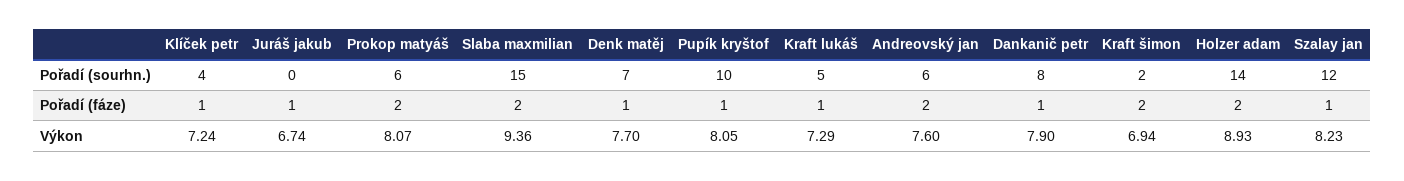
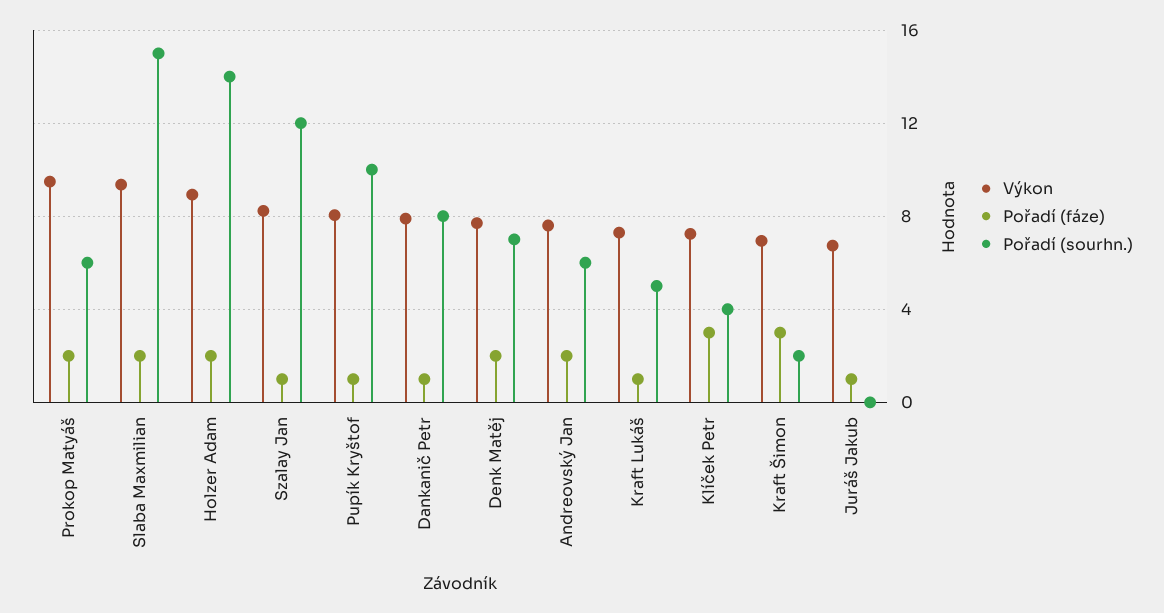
Pořadí (fáze), Klíček petr: 1 -> 3
Pořadí (fáze), Denk matěj: 1 -> 2
Pořadí (fáze), Kraft šimon: 2 -> 3
Výkon, Prokop matyáš: 8.07 -> 9.5

